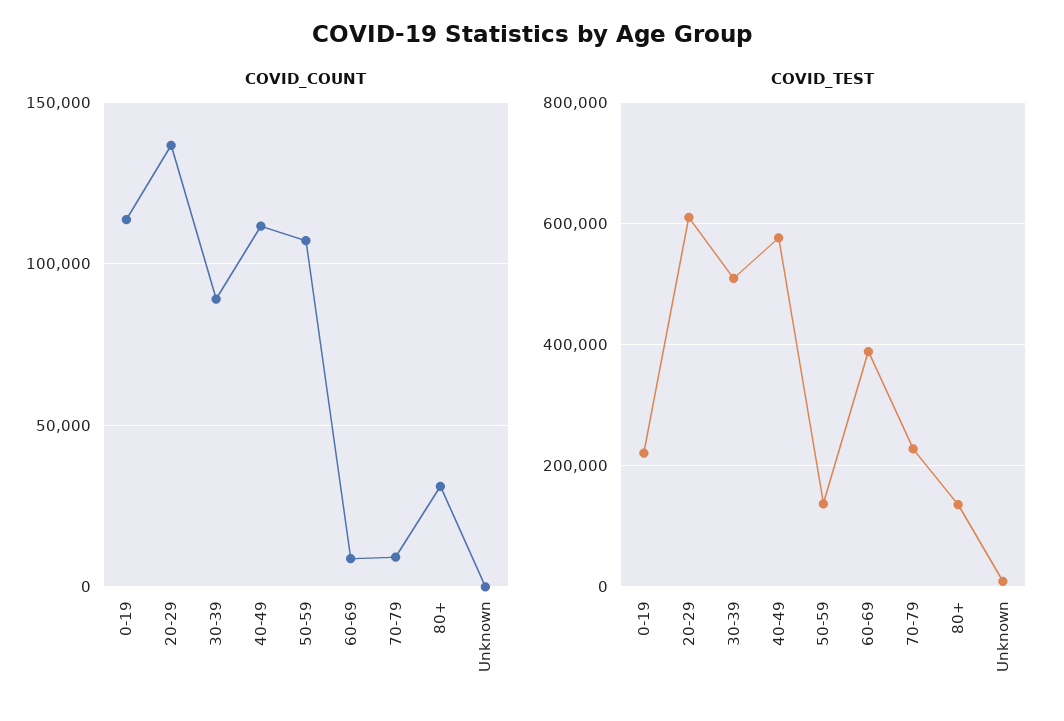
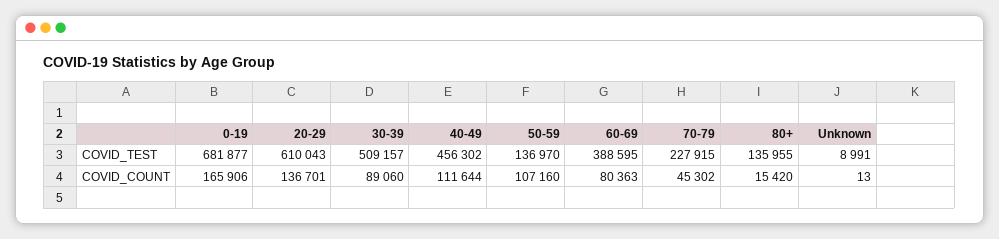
COVID_COUNT, 0-19: 115000 -> 165906
COVID_COUNT, 60-69: 10000 -> 80363
COVID_COUNT, 70-79: 10000 -> 45302
COVID_COUNT, 80+: 30000 -> 15420
COVID_TEST, 0-19: 220000 -> 681877
COVID_TEST, 40-49: 580000 -> 456302

